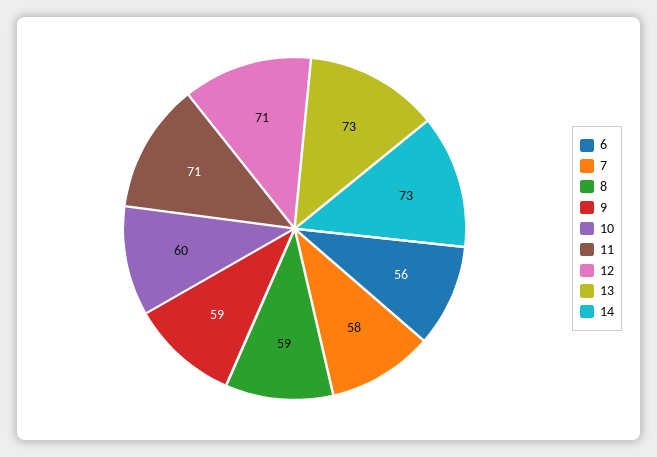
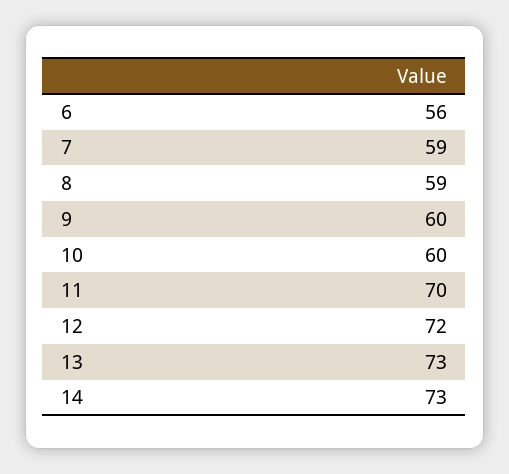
7: 58 -> 59
9: 59 -> 60
11: 71 -> 70
12: 71 -> 72

